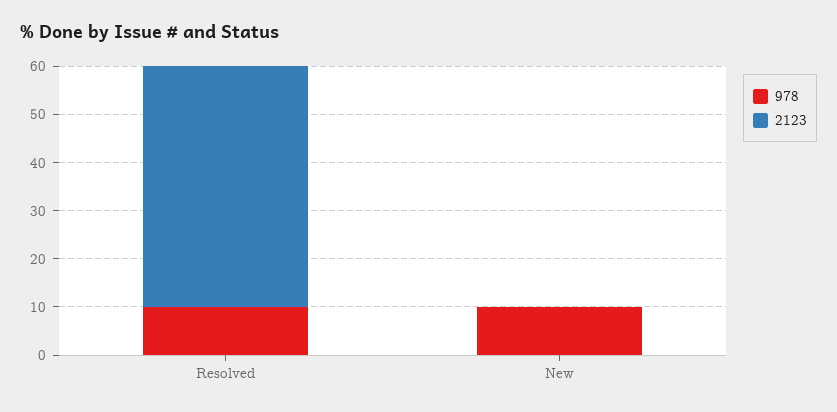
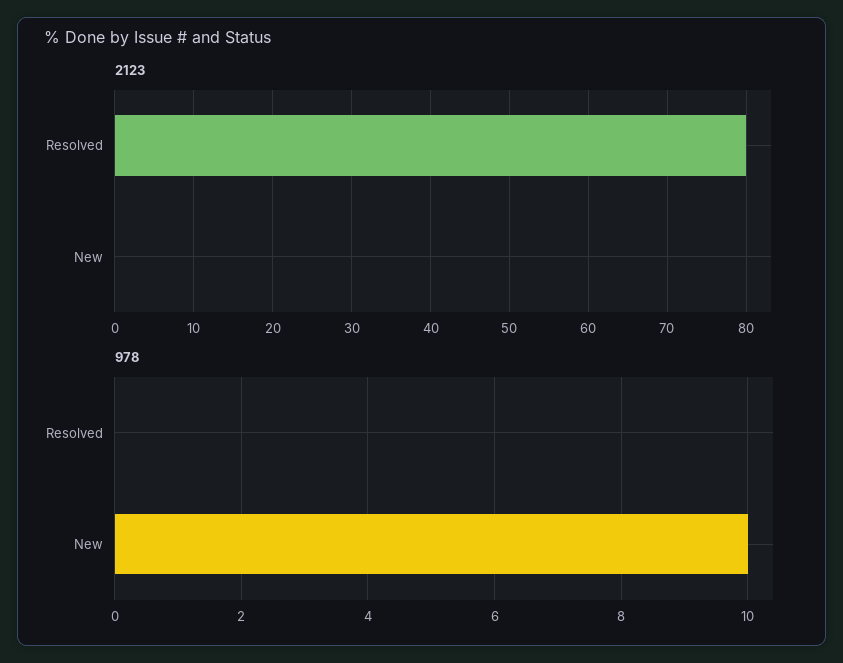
978, Resolved: 10 -> 0
2123, Resolved: 50 -> 80

